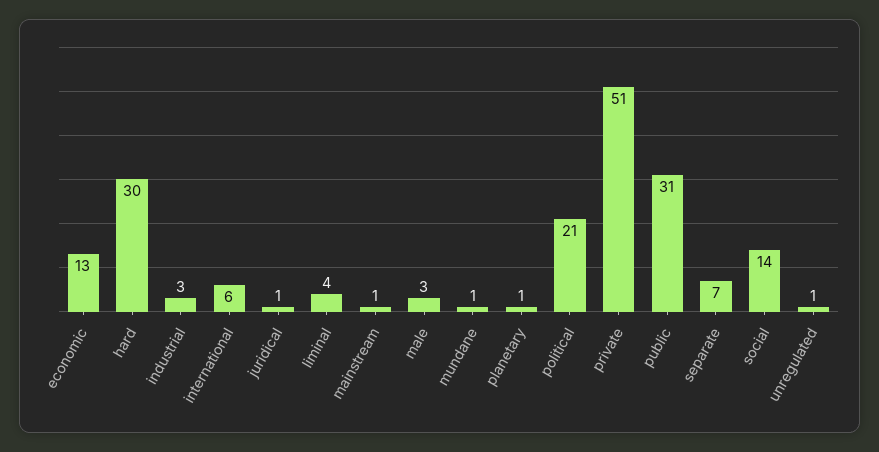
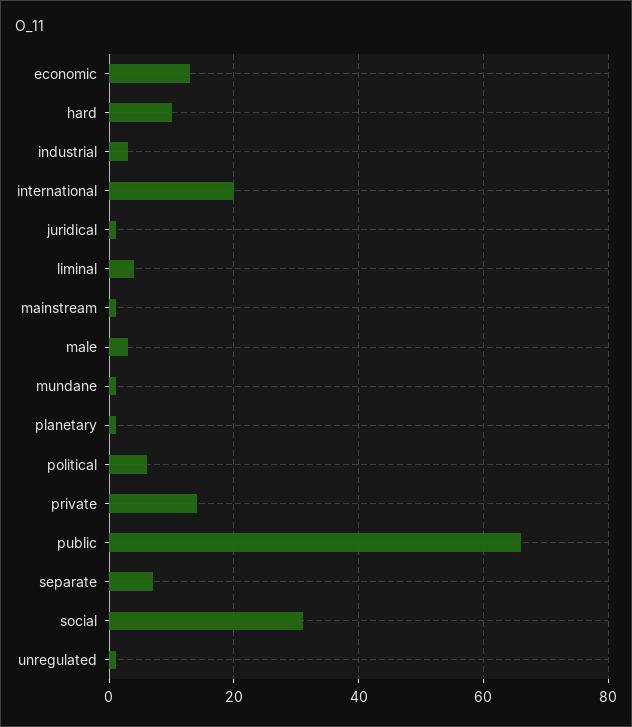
hard: 30 -> 10
international: 6 -> 20
political: 21 -> 5
private: 51 -> 15
public: 31 -> 65
social: 14 -> 30

